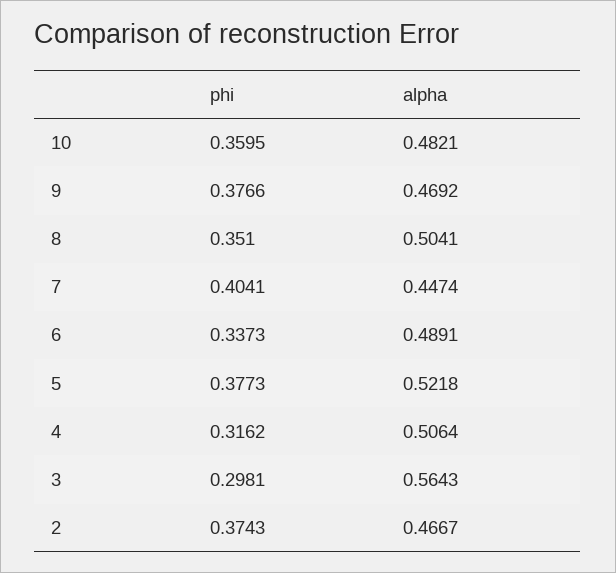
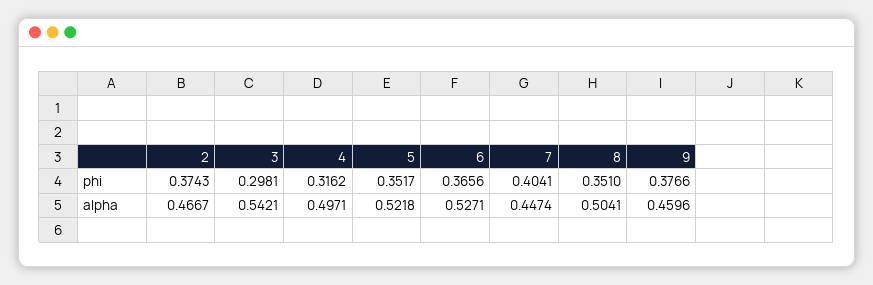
phi, 10: 0.3595 -> none
alpha, 10: 0.4821 -> none
alpha, 9: 0.4692 -> 0.4596
phi, 6: 0.3373 -> 0.3656
alpha, 6: 0.4891 -> 0.5271
phi, 5: 0.3773 -> 0.3517
alpha, 4: 0.5064 -> 0.4971
alpha, 3: 0.5643 -> 0.5421

